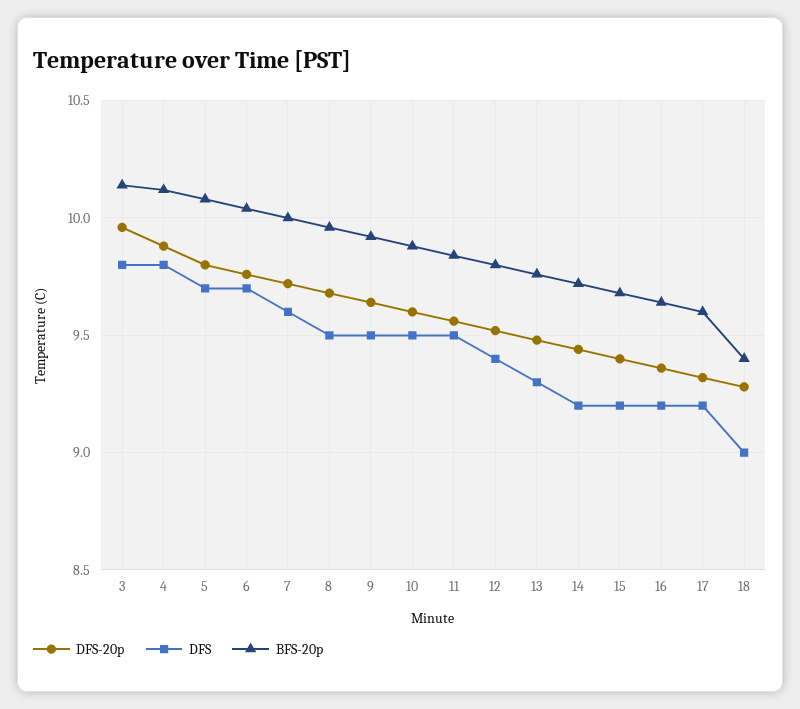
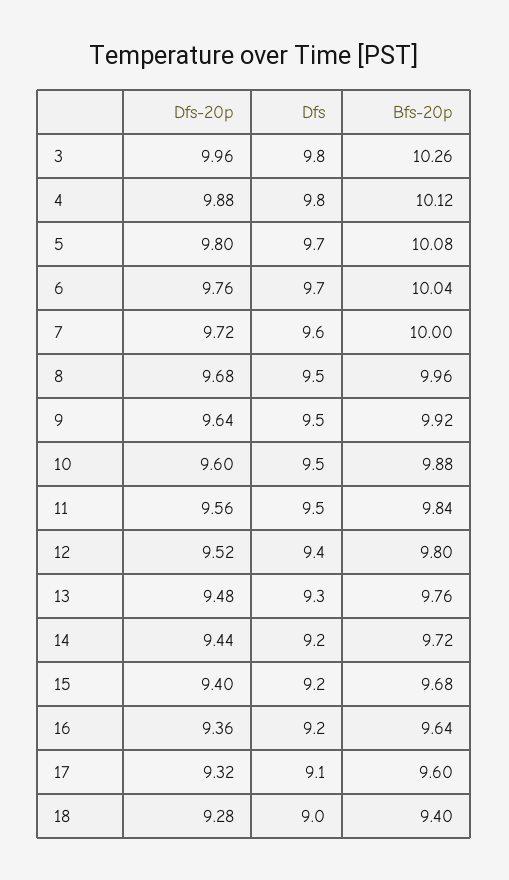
BFS-20p, 3: 10.15 -> 10.26
DFS, 17: 9.2 -> 9.1

